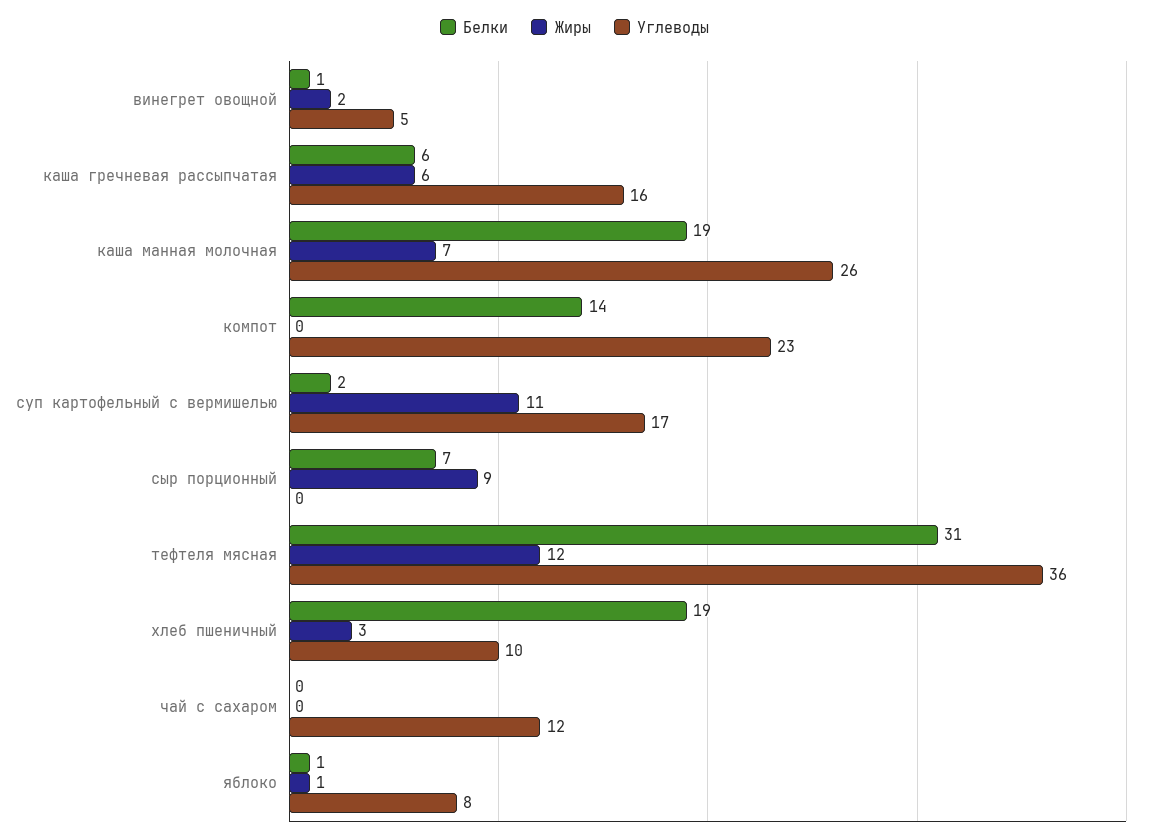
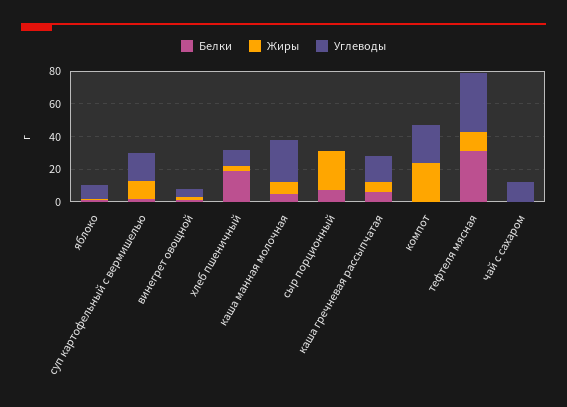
Белки, каша манная молочная: 19 -> 5
Белки, компот: 14 -> 0
Жиры, компот: 0 -> 25
Жиры, сыр порционный: 9 -> 25

